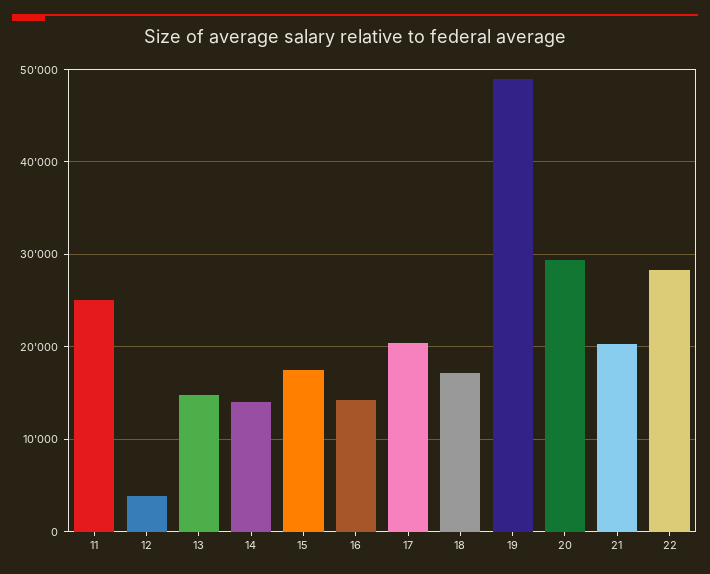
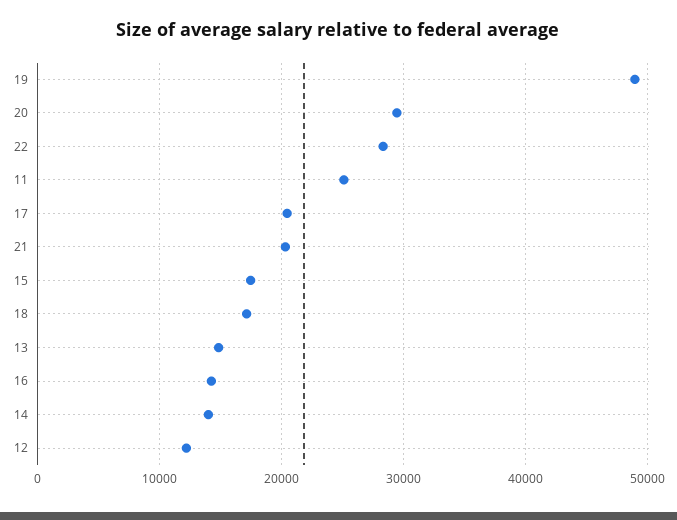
12: 4000 -> 12000

